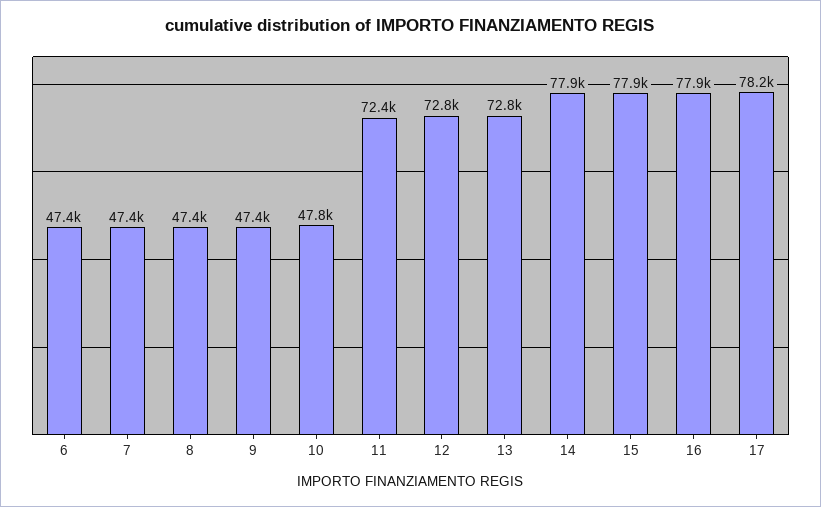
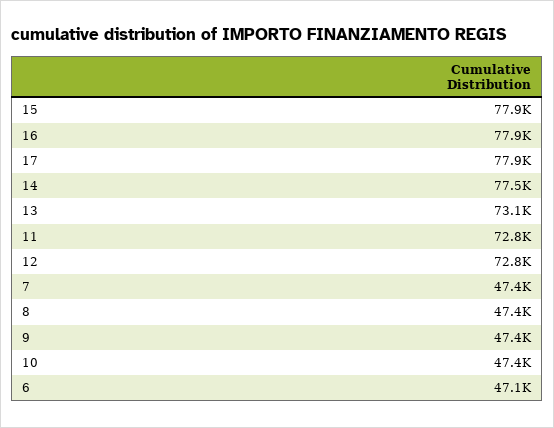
6: 47400 -> 47100
10: 47800 -> 47400
11: 72400 -> 72800
13: 72800 -> 73100
14: 77900 -> 77500
17: 78200 -> 77900

